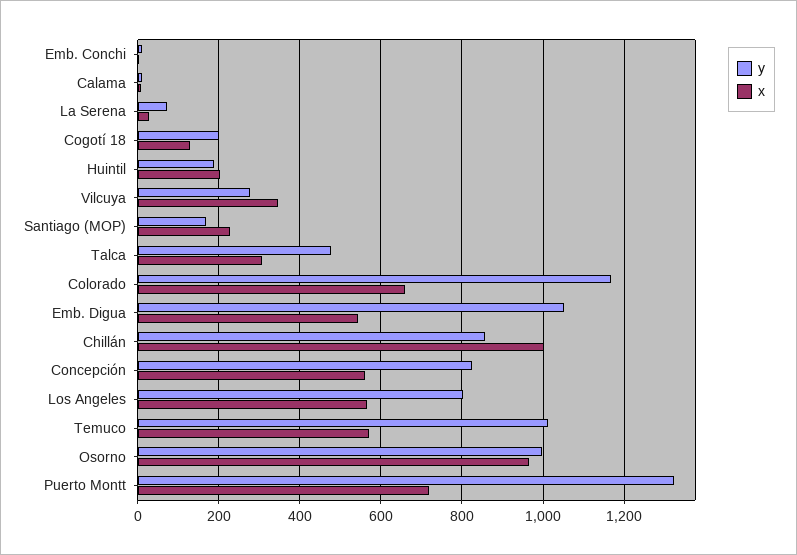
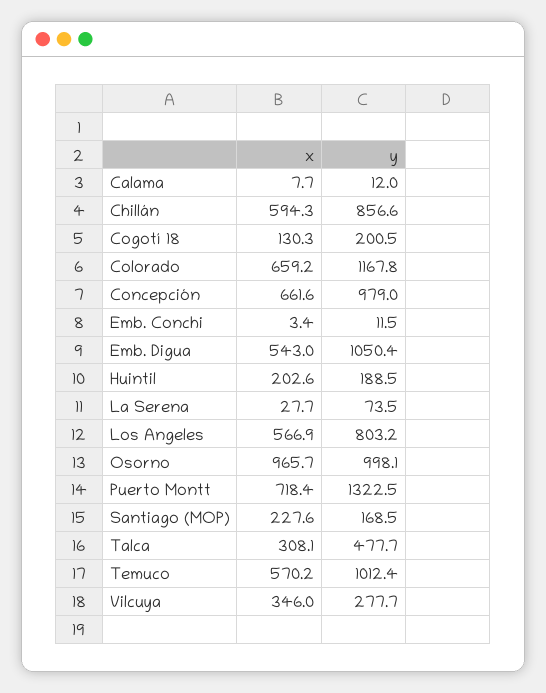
x, Chillán: 1000 -> 594.3
y, Concepción: 820 -> 979
x, Concepción: 560 -> 661.6

